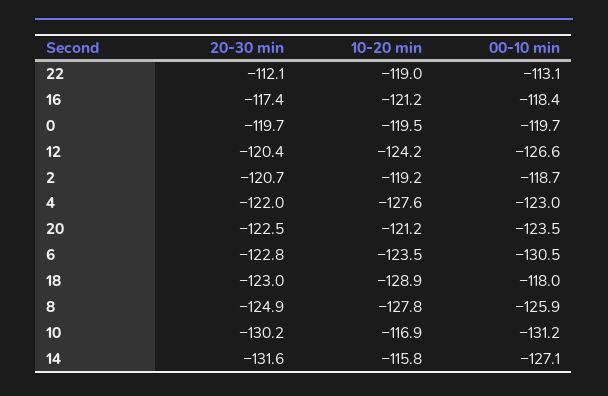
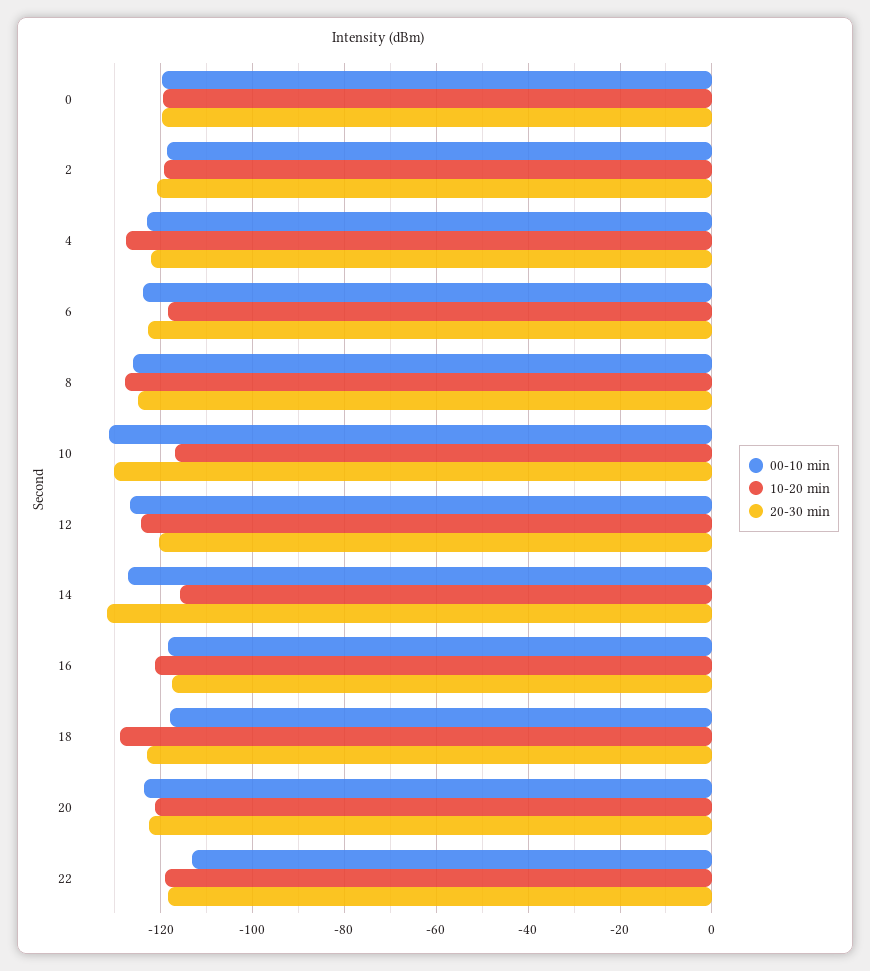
20-30 min, 22: -112.1 -> -118
10-20 min, 6: -123.5 -> -118
00-10 min, 6: -130.5 -> -124

